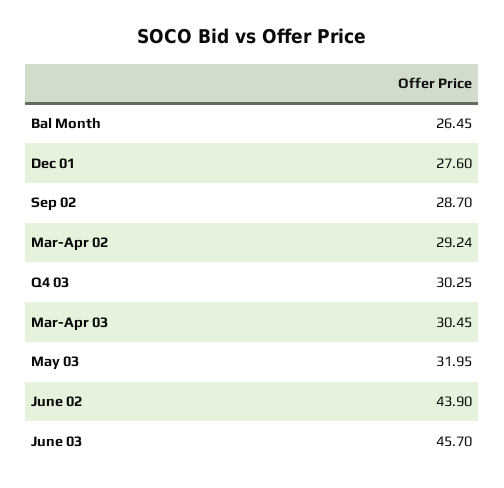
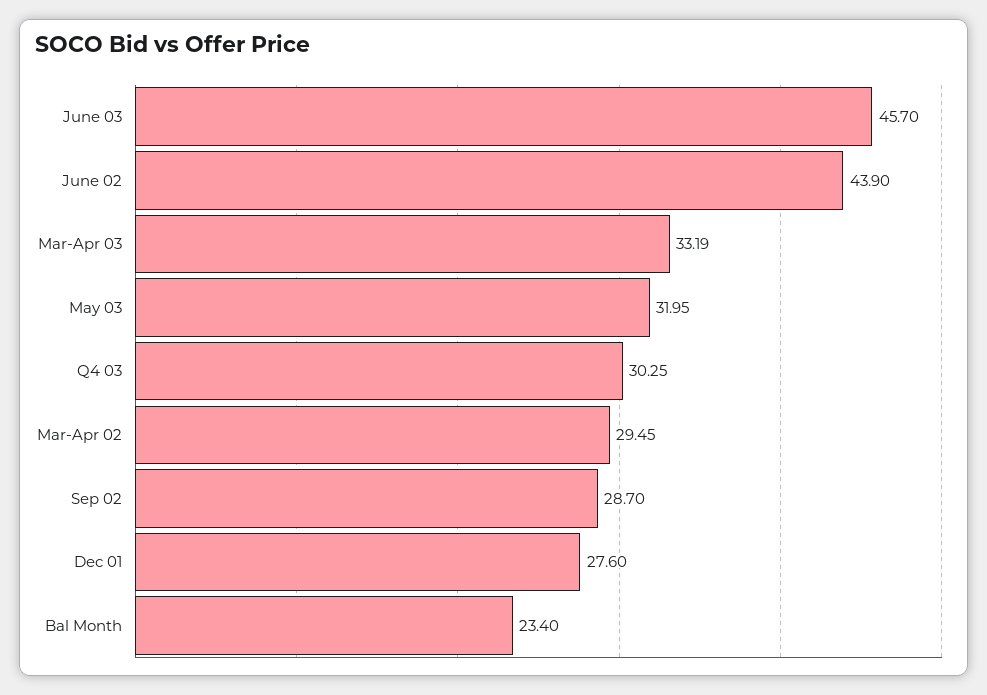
Bal Month: 26.45 -> 23.4
Mar-Apr 02: 29.24 -> 29.45
Mar-Apr 03: 30.45 -> 33.19

